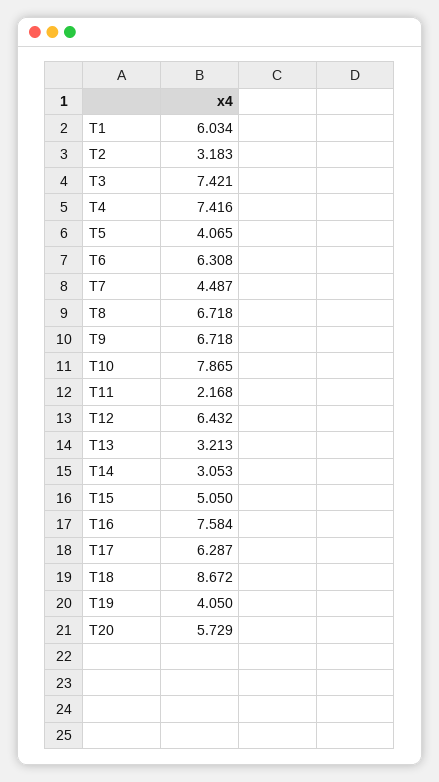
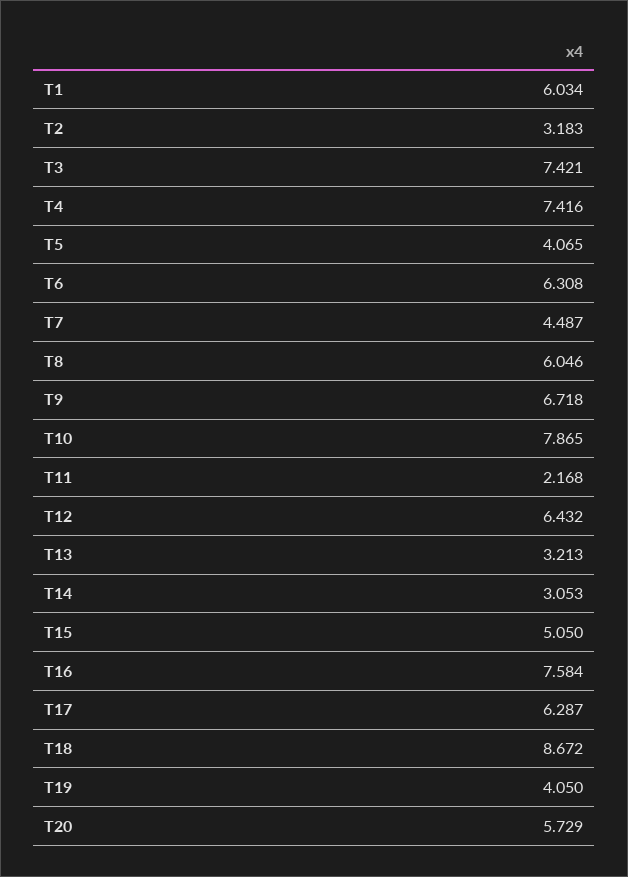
T8: 6.718 -> 6.046

